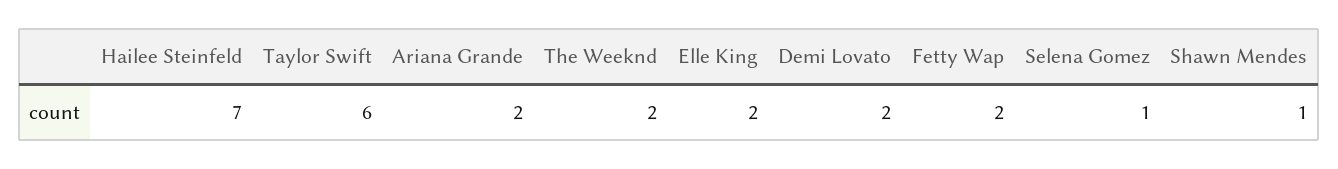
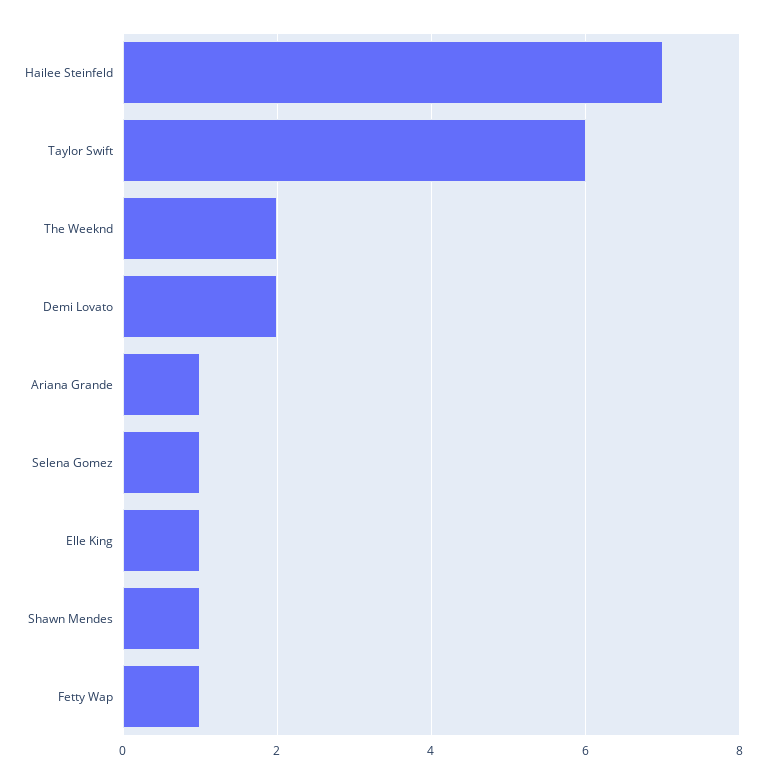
Ariana Grande: 2 -> 1
Elle King: 2 -> 1
Fetty Wap: 2 -> 1

